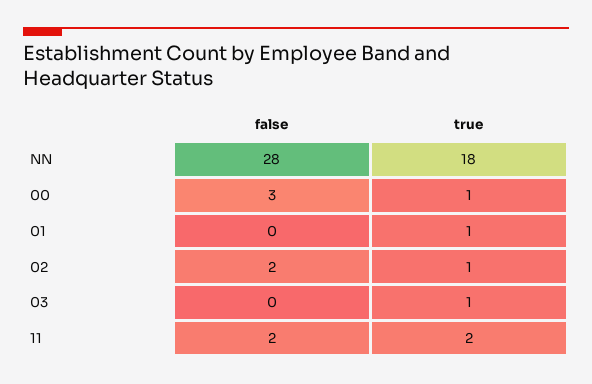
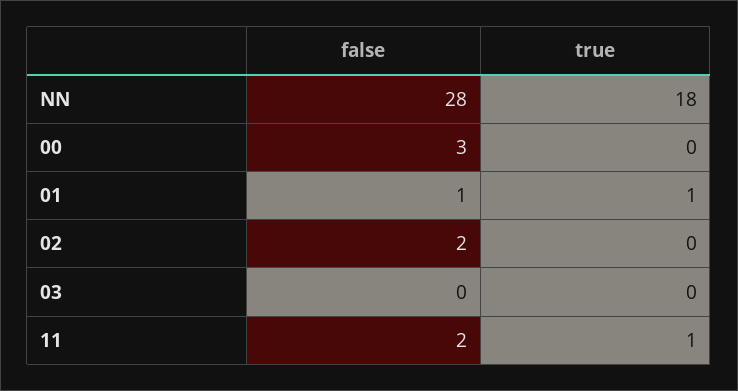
true, 00: 1 -> 0
false, 01: 0 -> 1
true, 02: 1 -> 0
true, 03: 1 -> 0
true, 11: 2 -> 1

